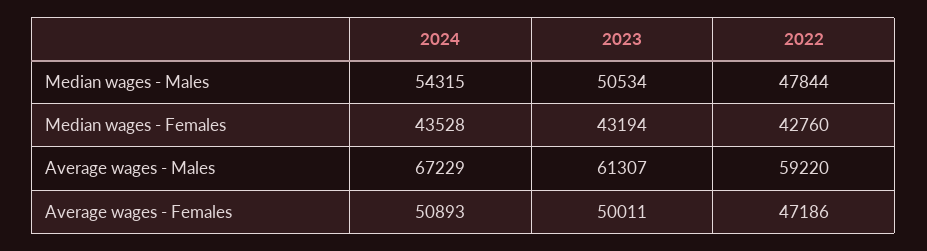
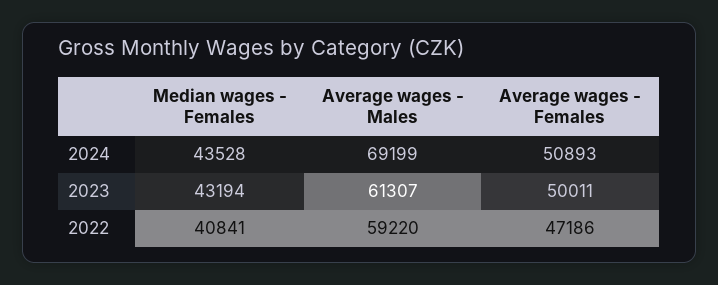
2024, Median wages - Males: 54315 -> none
2023, Median wages - Males: 50534 -> none
2022, Median wages - Males: 47844 -> none
2022, Median wages - Females: 42760 -> 40841
2024, Average wages - Males: 67229 -> 69199

